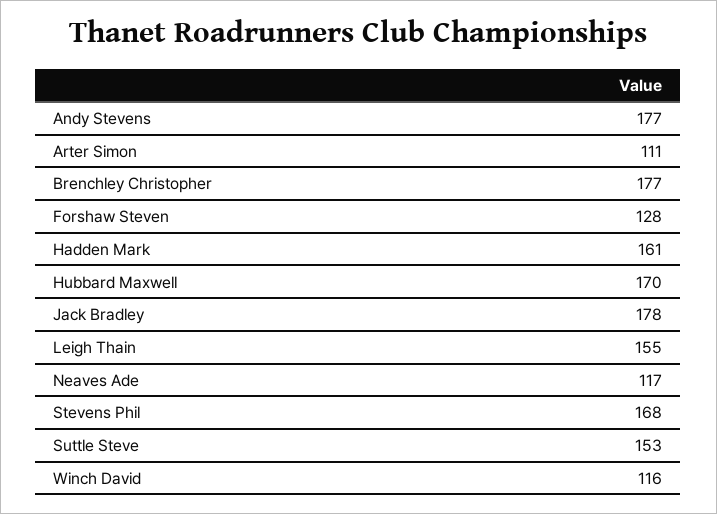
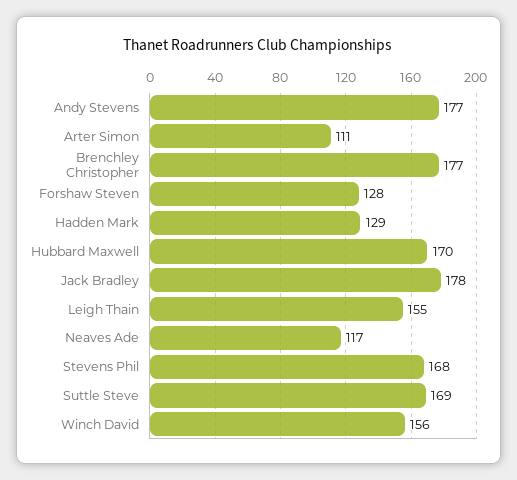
Hadden Mark: 161 -> 129
Suttle Steve: 153 -> 169
Winch David: 116 -> 156

